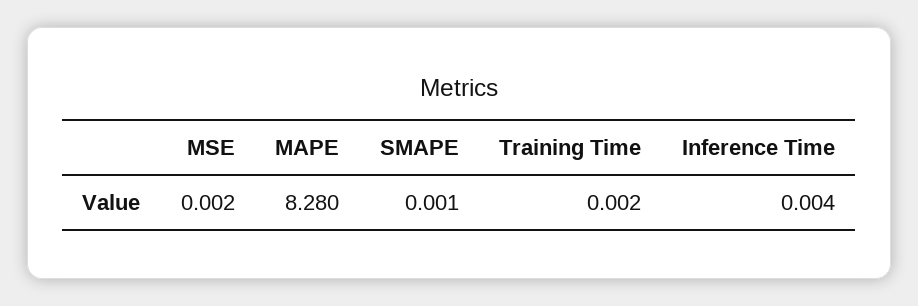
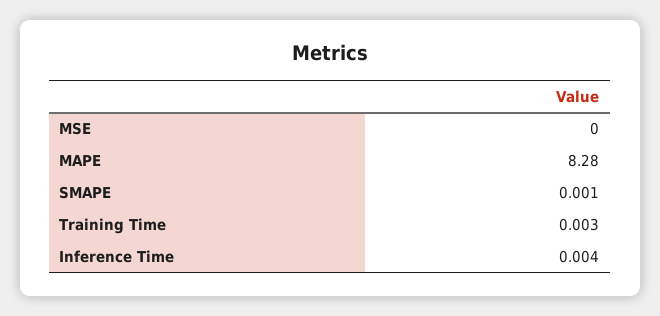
MSE: 0.002 -> 0
Training Time: 0.002 -> 0.003

